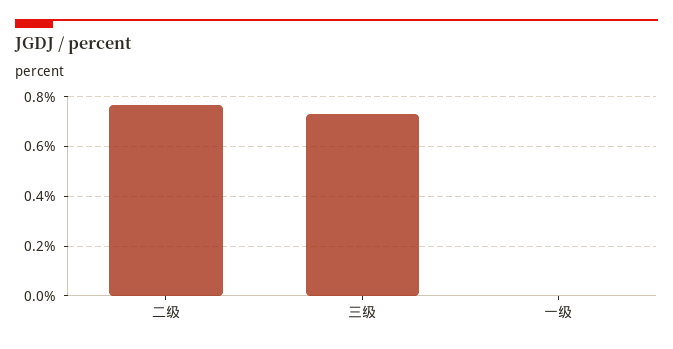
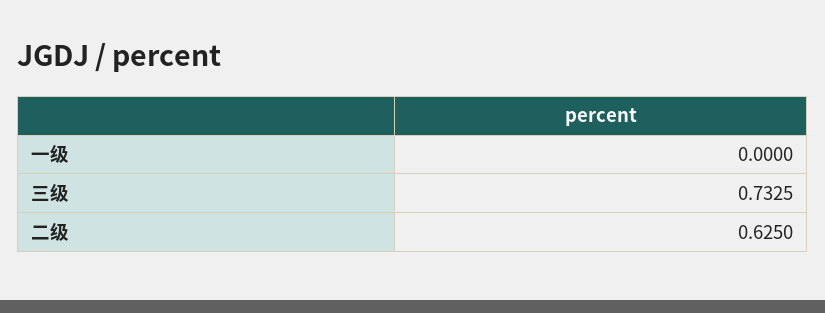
二级: 0.775 -> 0.625

